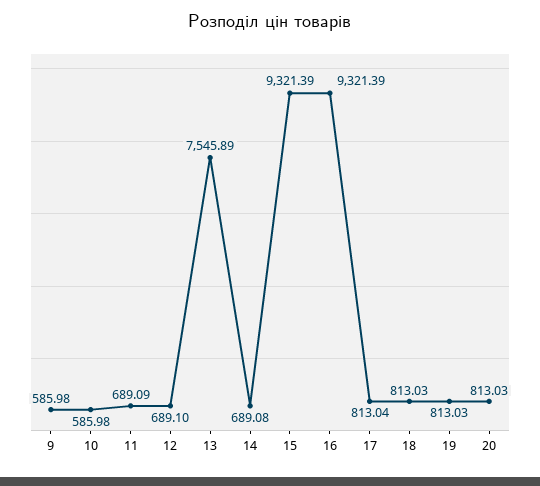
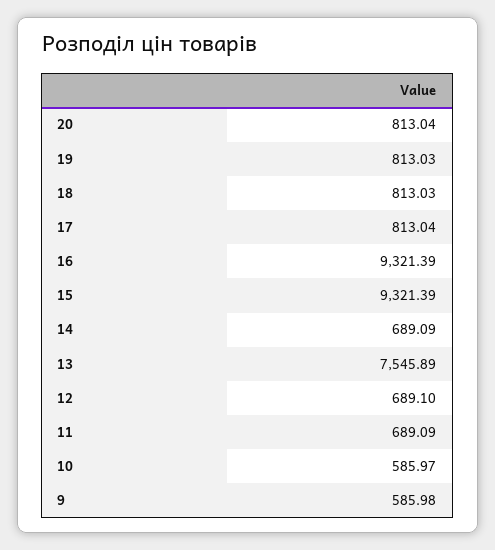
10: 585.98 -> 585.97
14: 689.08 -> 689.09
20: 813.03 -> 813.04

